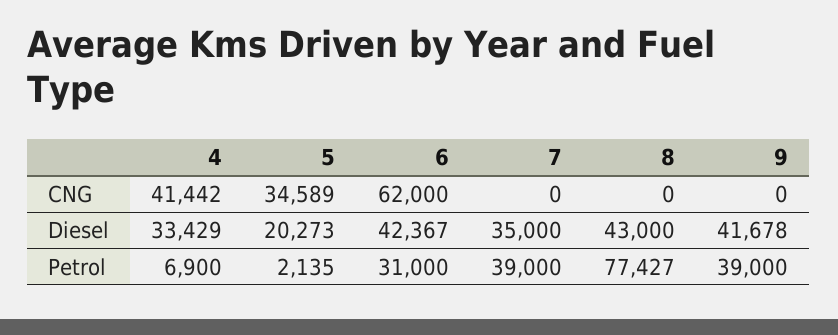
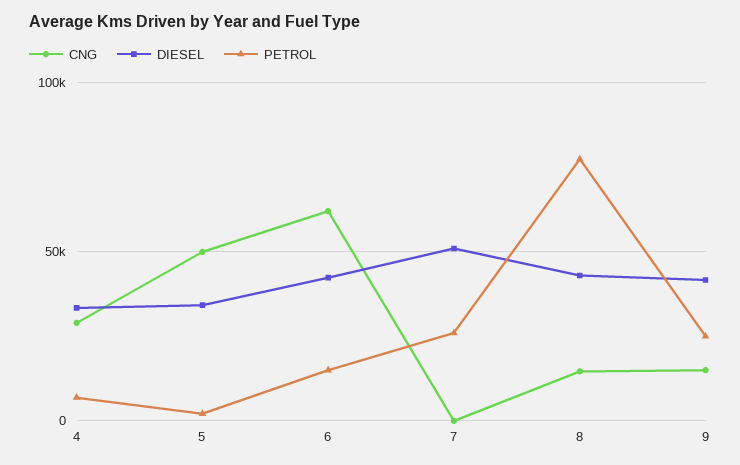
CNG, 4: 41442 -> 30000
CNG, 5: 34589 -> 50000
CNG, 8: 0 -> 15000
CNG, 9: 0 -> 15000
Diesel, 5: 20273 -> 35000
Diesel, 7: 35000 -> 50000
Petrol, 6: 31000 -> 15000
Petrol, 7: 39000 -> 25000
Petrol, 9: 39000 -> 25000

